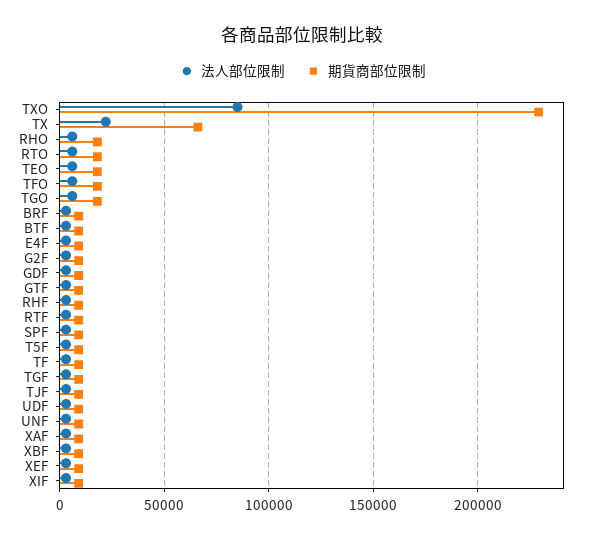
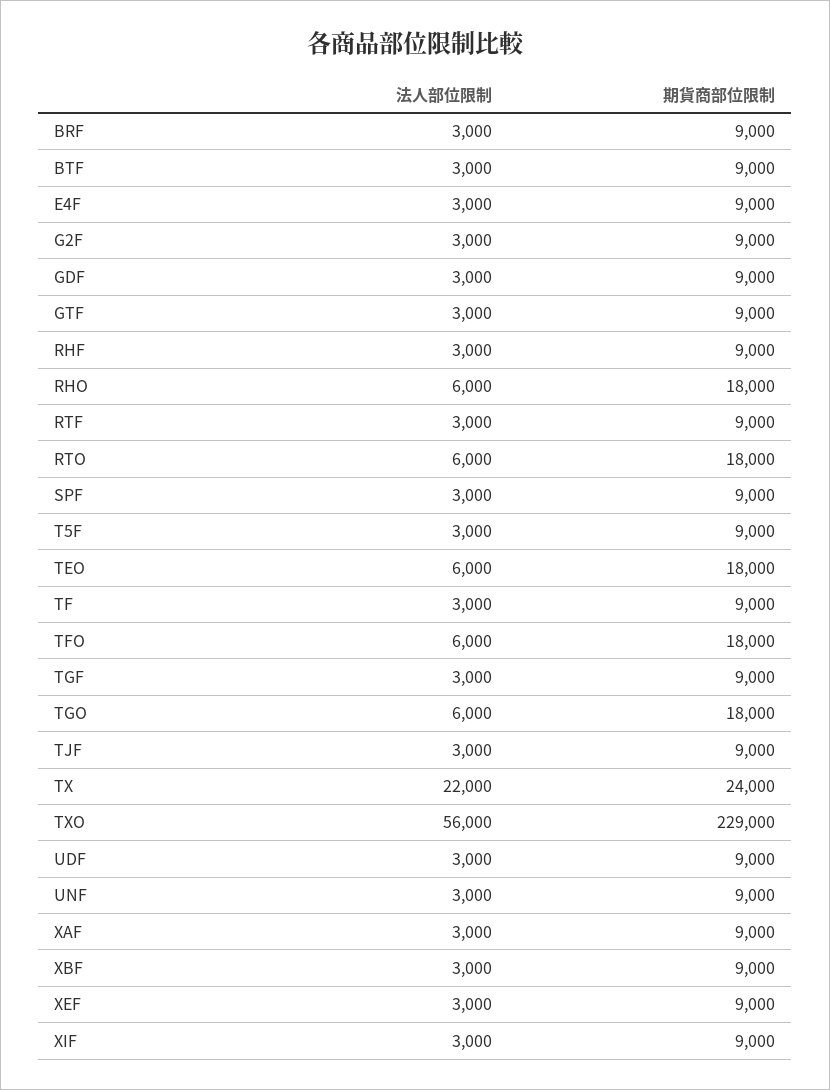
法人部位限制, TXO: 85000 -> 56000
期貨商部位限制, TX: 65000 -> 24000

